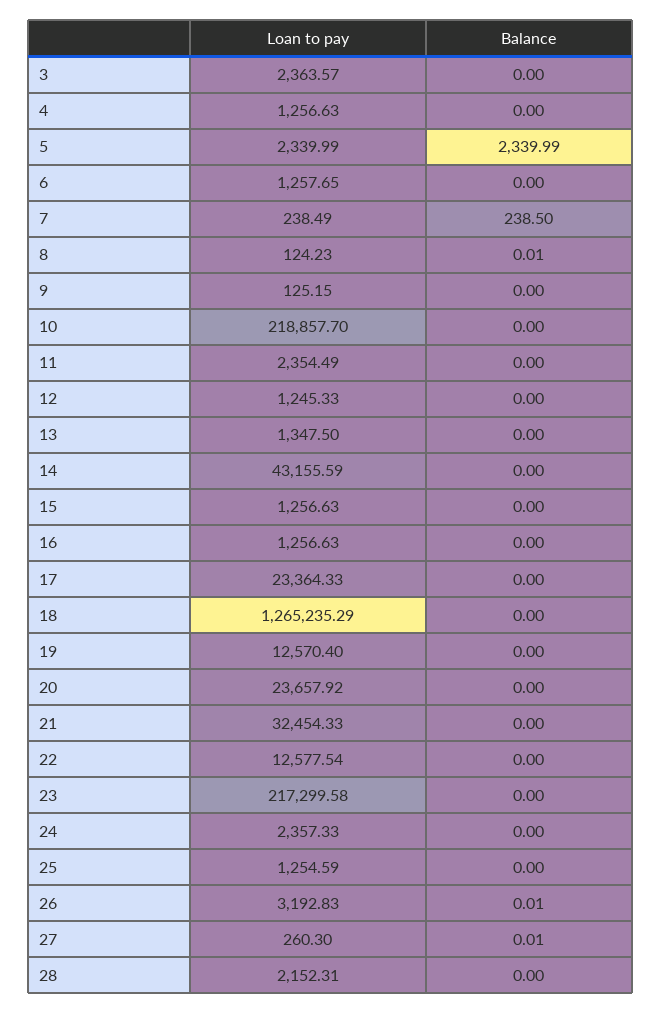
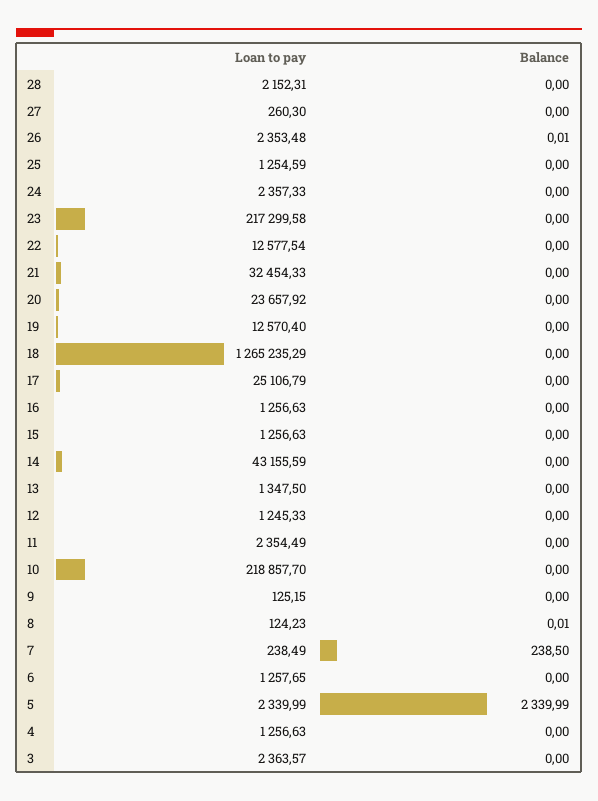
Loan to pay, 17: 23364.33 -> 25106.79
Loan to pay, 26: 3192.83 -> 2353.48
Balance, 27: 0.01 -> 0

